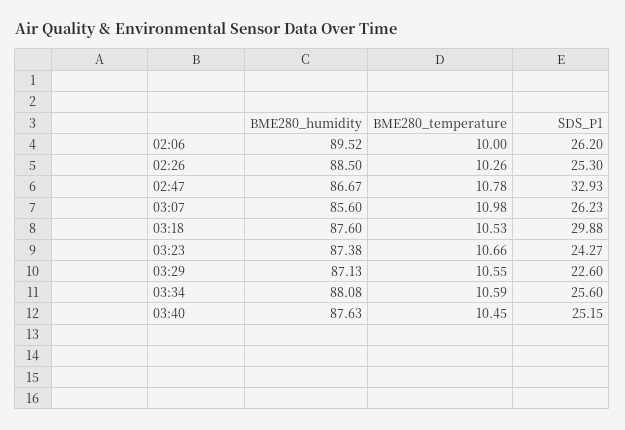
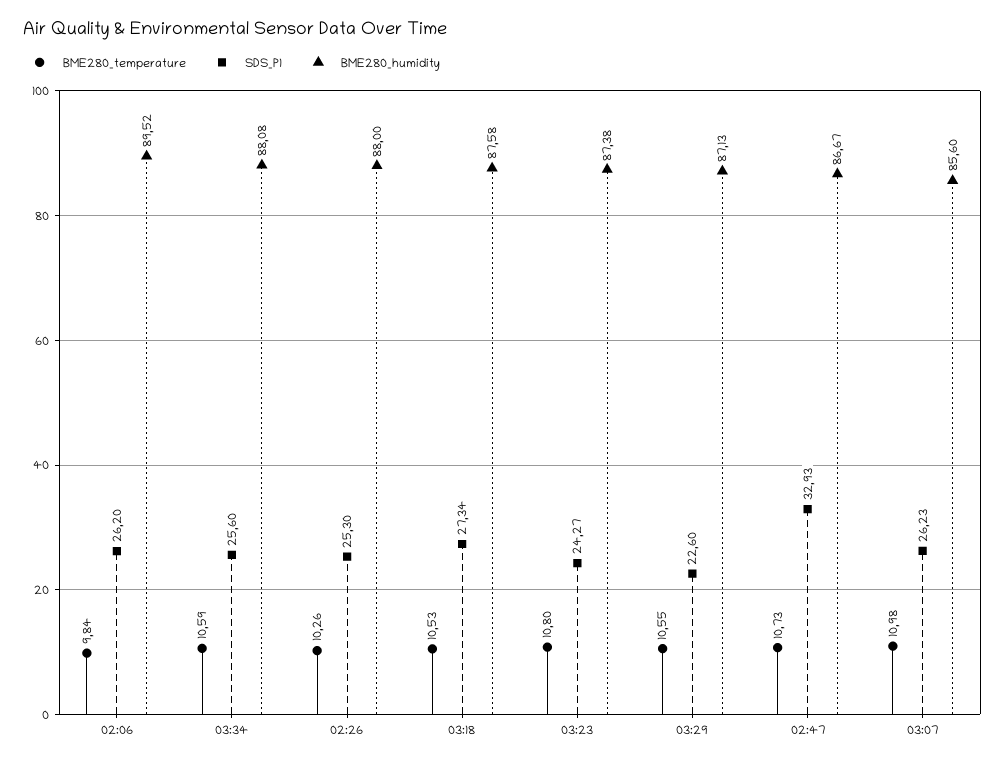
BME280_temperature, 02:06: 10 -> 9.84
BME280_humidity, 02:26: 88.5 -> 88
BME280_temperature, 02:47: 10.78 -> 10.73
BME280_humidity, 03:18: 87.6 -> 87.58
SDS_P1, 03:18: 29.88 -> 27.34
BME280_temperature, 03:23: 10.66 -> 10.8
BME280_humidity, 03:40: 87.63 -> none
BME280_temperature, 03:40: 10.45 -> none
SDS_P1, 03:40: 25.15 -> none

